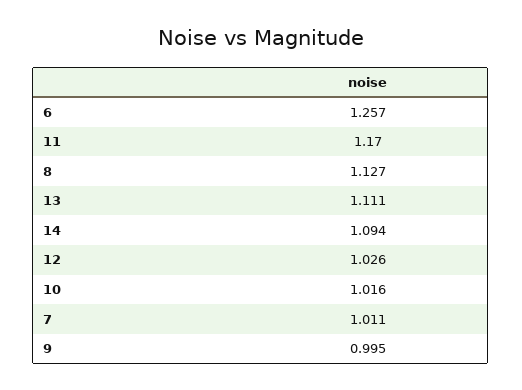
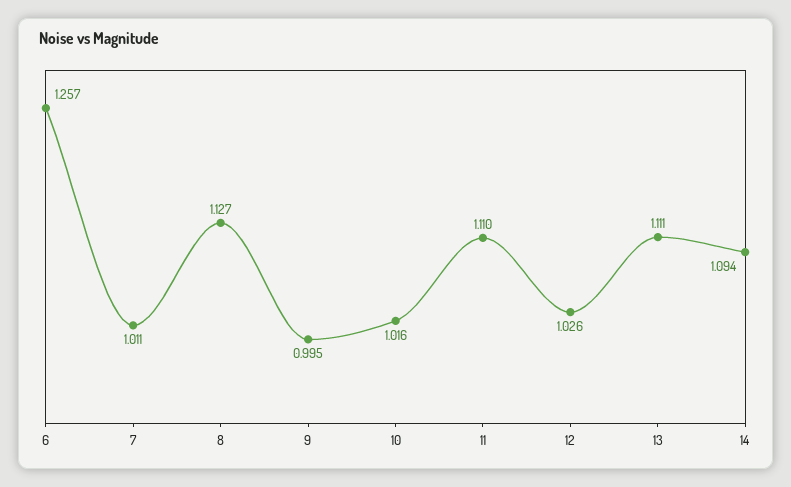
11: 1.17 -> 1.11

